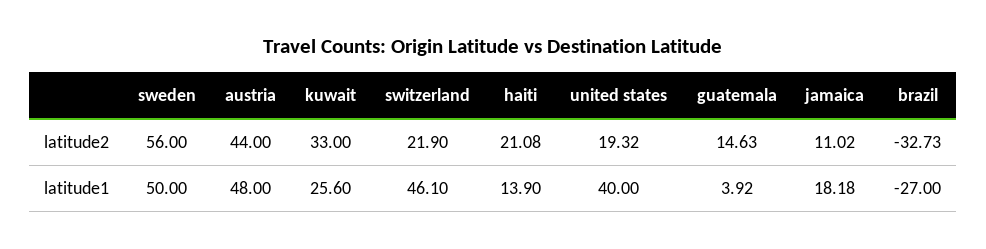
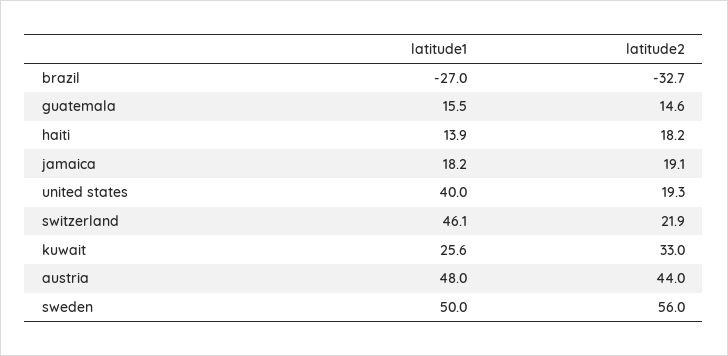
haiti, latitude2: 21.08 -> 18.2
jamaica, latitude2: 11.02 -> 19.1
guatemala, latitude1: 3.92 -> 15.5

